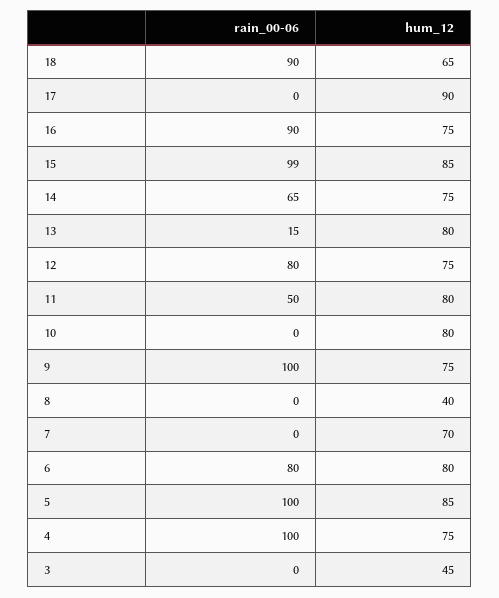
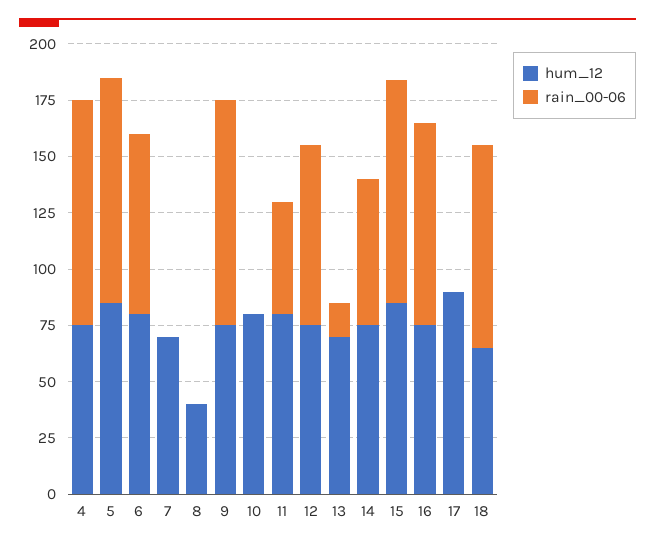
hum_12, 13: 80 -> 70
rain_00-06, 3: 0 -> none
hum_12, 3: 45 -> none

